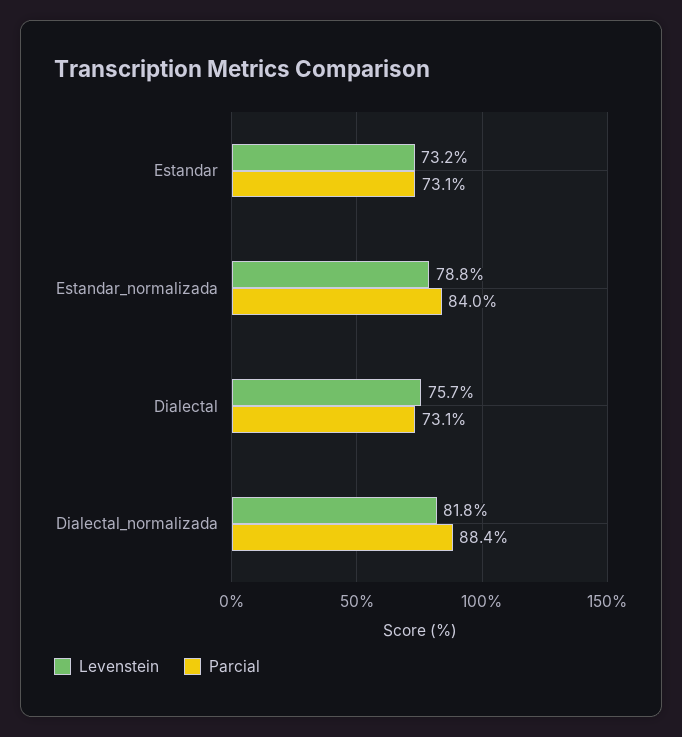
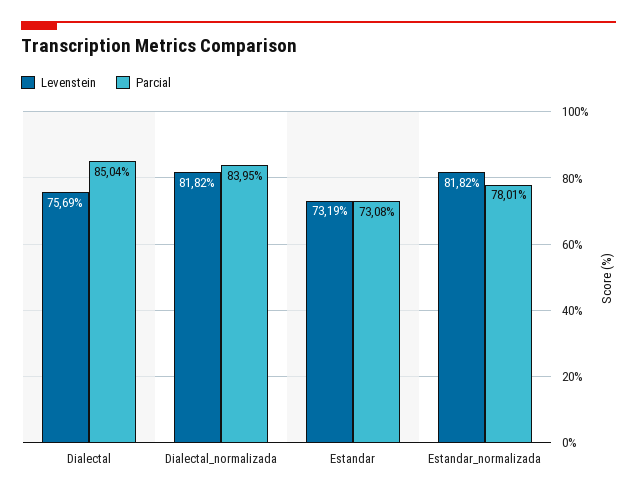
Levenstein, Estandar_normalizada: 78.8 -> 81.82
Parcial, Estandar_normalizada: 84 -> 78.01
Parcial, Dialectal: 73.1 -> 85.04
Parcial, Dialectal_normalizada: 88.4 -> 83.95

